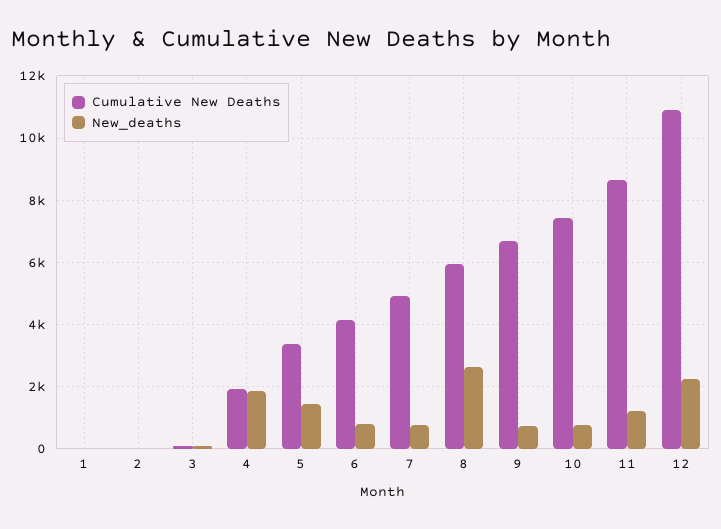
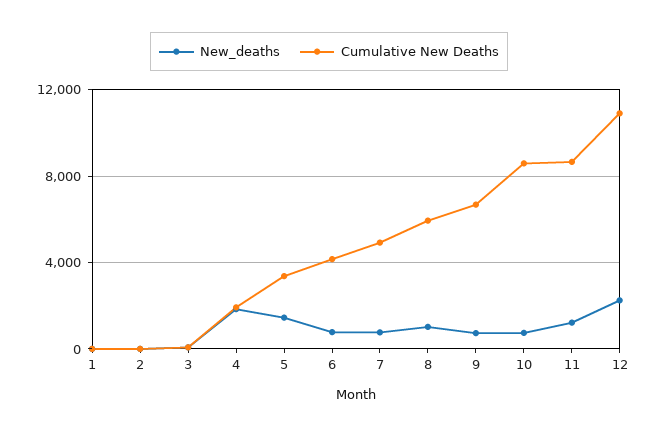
New_deaths, 8: 2600 -> 1000
Cumulative New Deaths, 10: 7400 -> 8500

